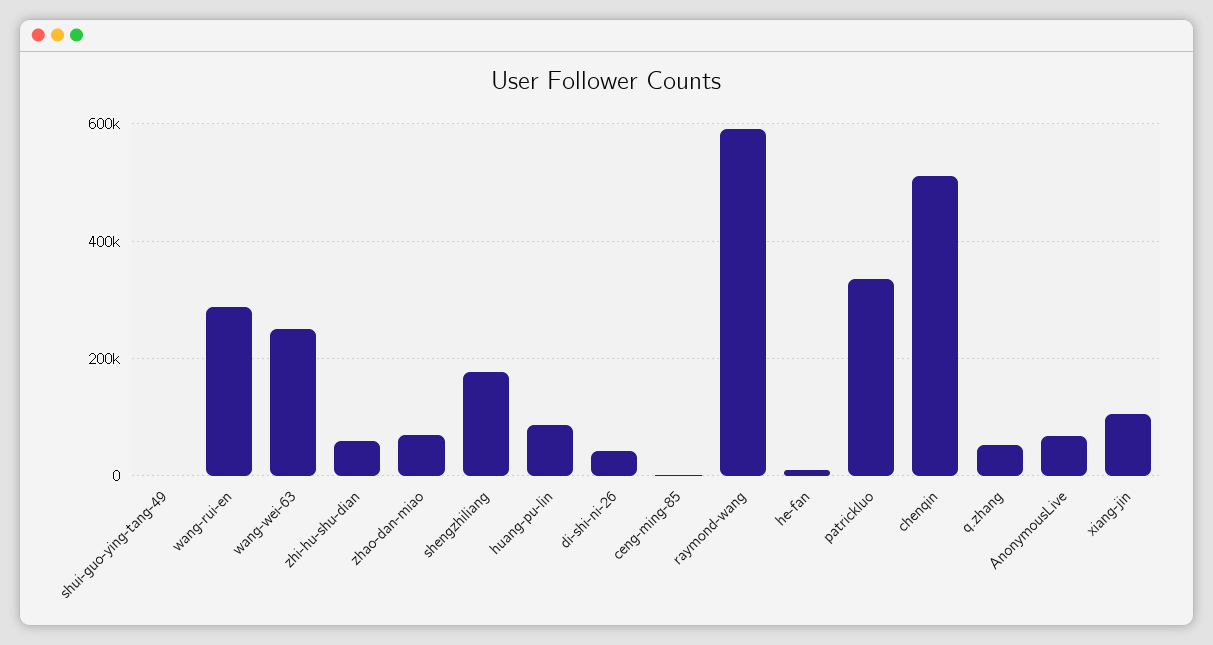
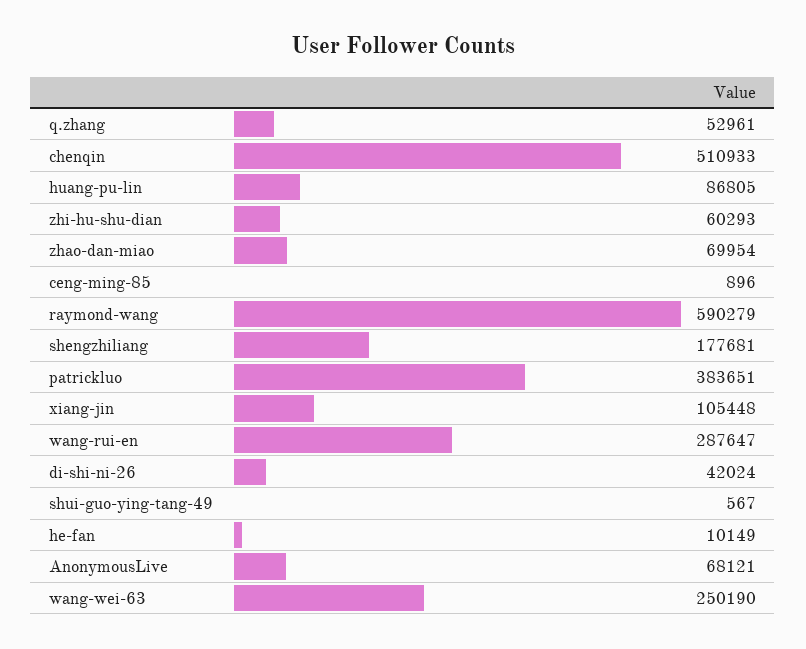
patrickluo: 340000 -> 383651

